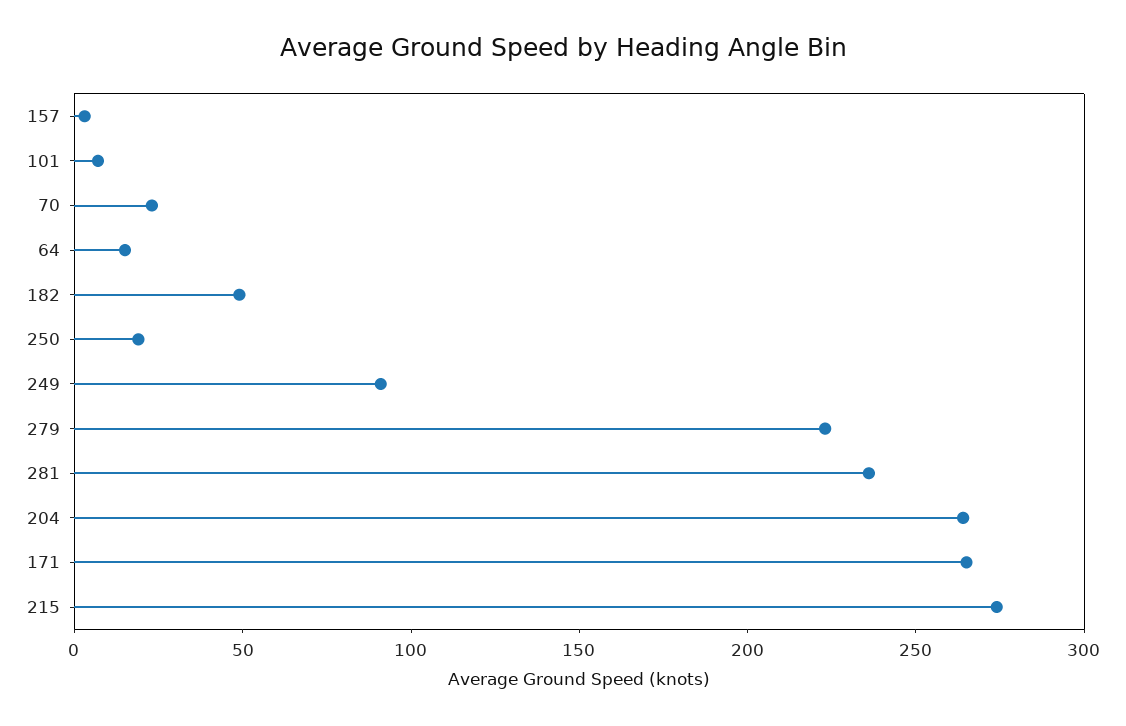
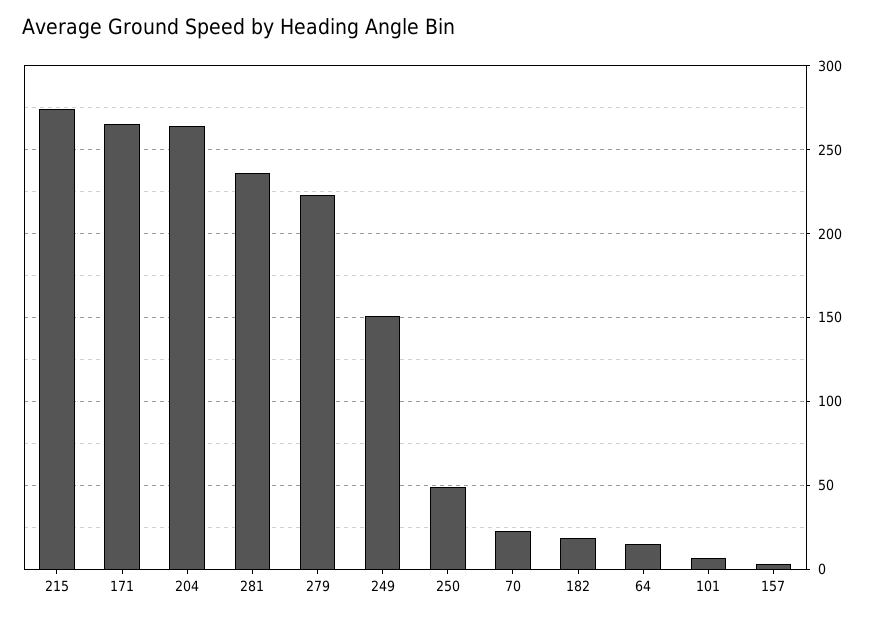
182: 50 -> 20
250: 20 -> 50
249: 90 -> 150

